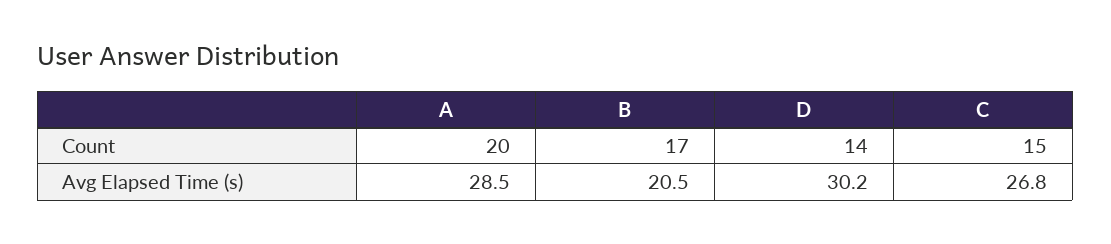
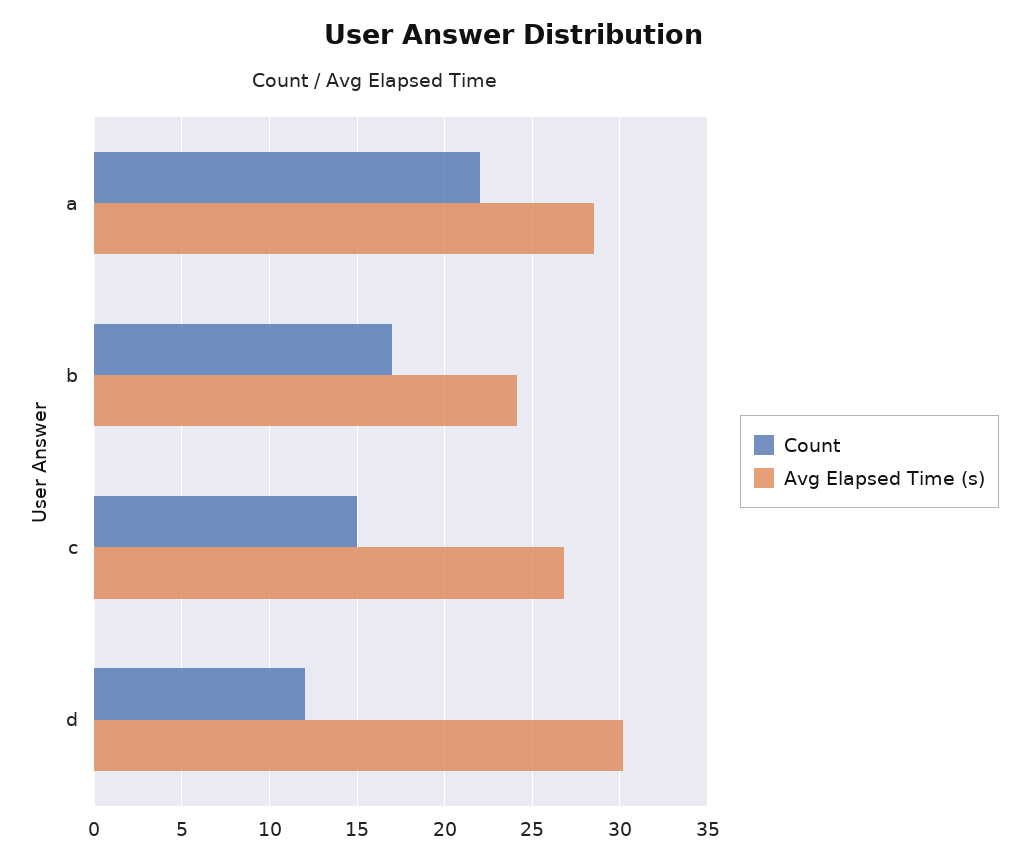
Count, A: 20 -> 22
Count, D: 14 -> 12
Avg Elapsed Time (s), B: 20.5 -> 24

